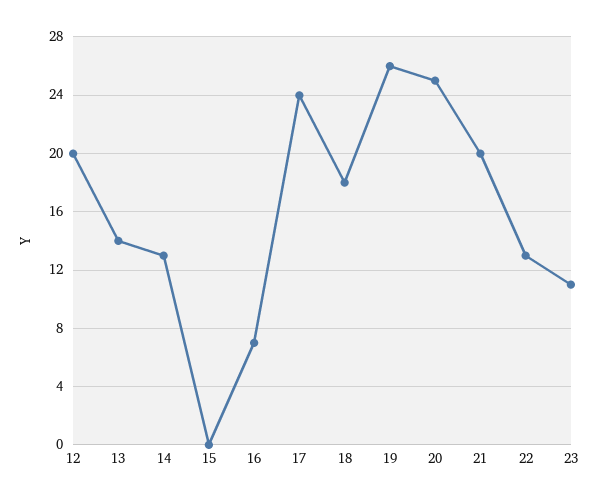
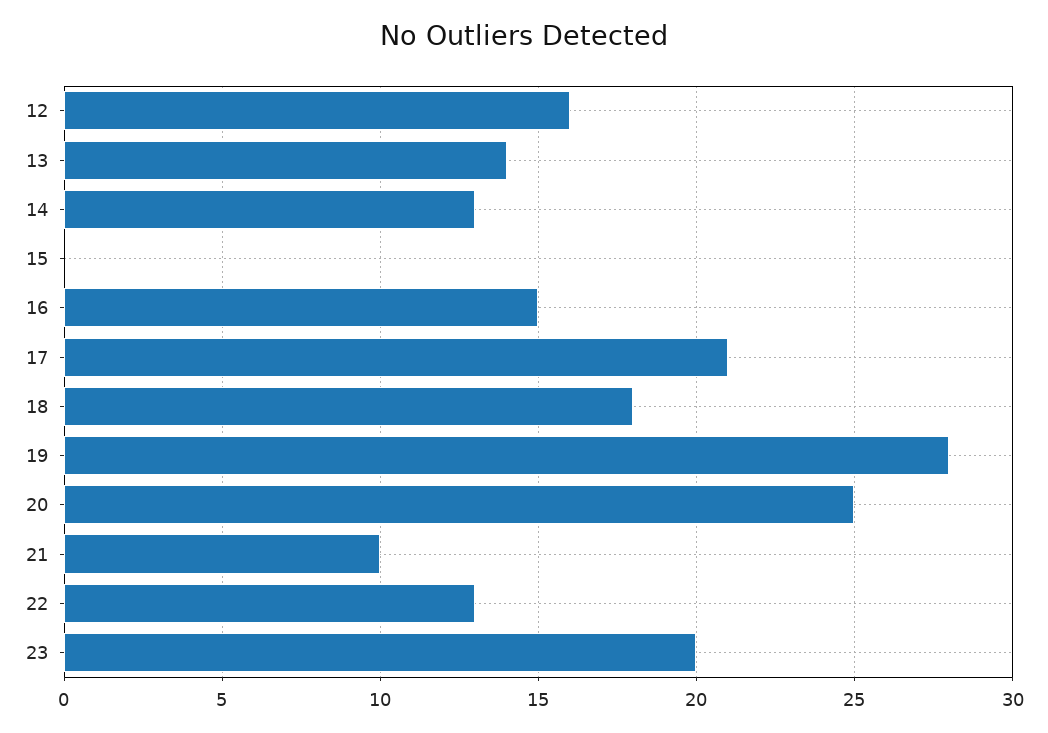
12: 20 -> 16
16: 7 -> 15
17: 24 -> 21
19: 26 -> 28
21: 20 -> 10
23: 11 -> 20

